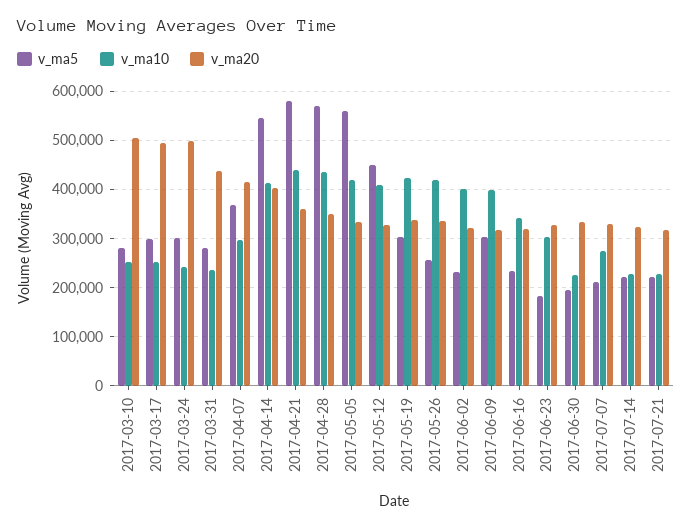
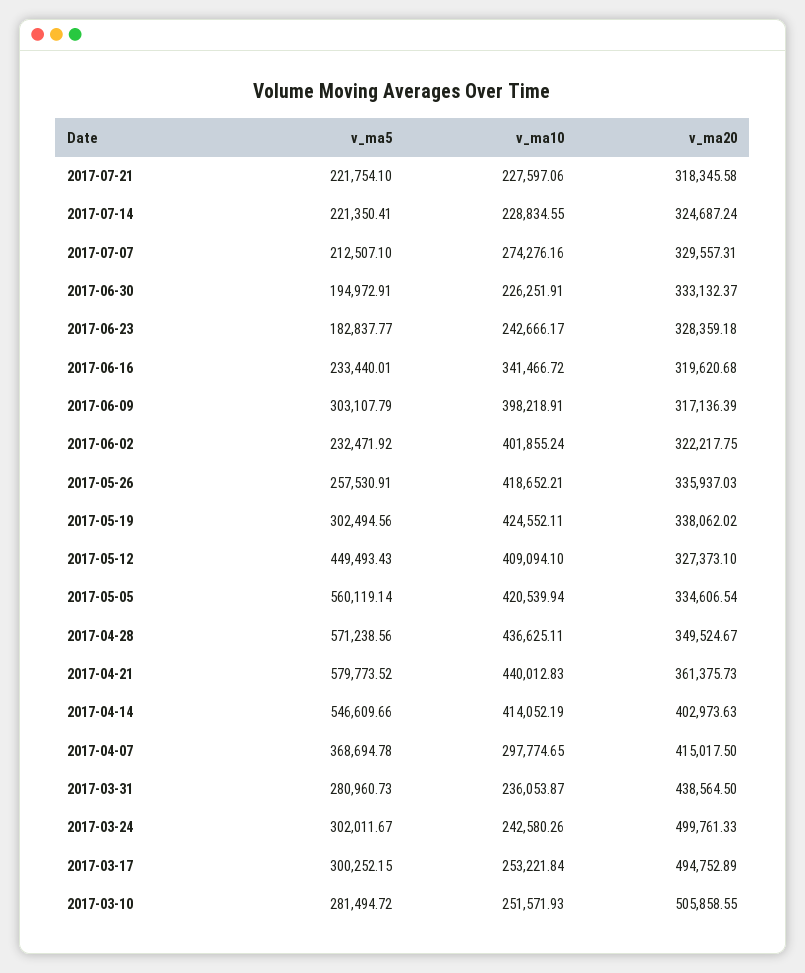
v_ma10, 2017-06-23: 300000 -> 242666.17

